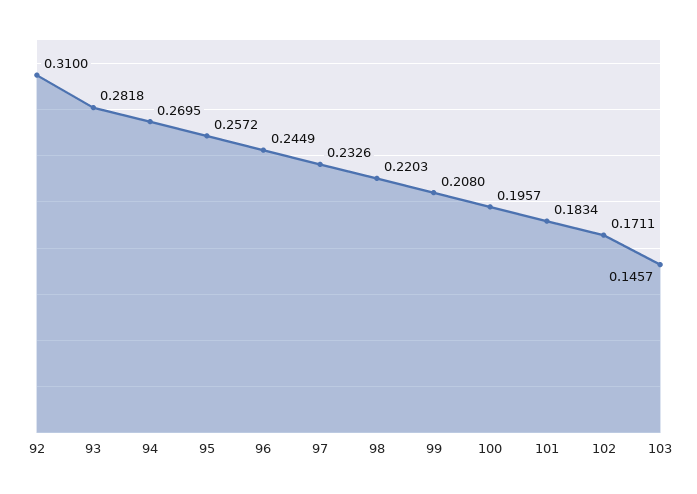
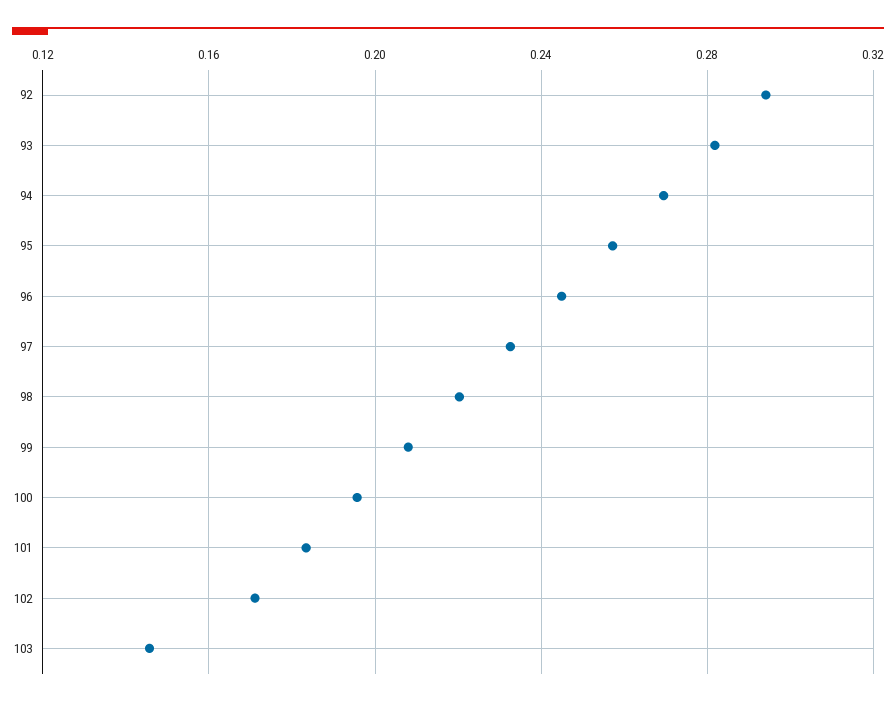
92: 0.31 -> 0.295

